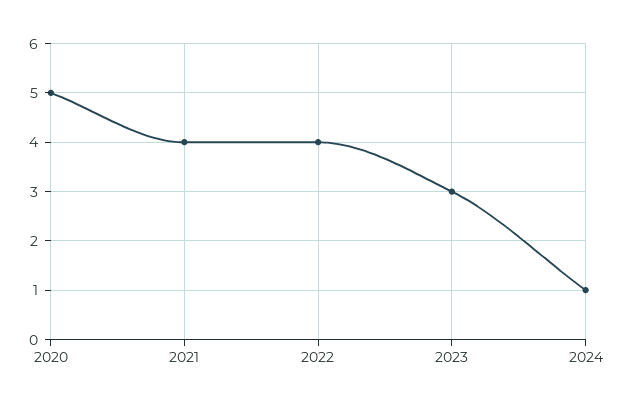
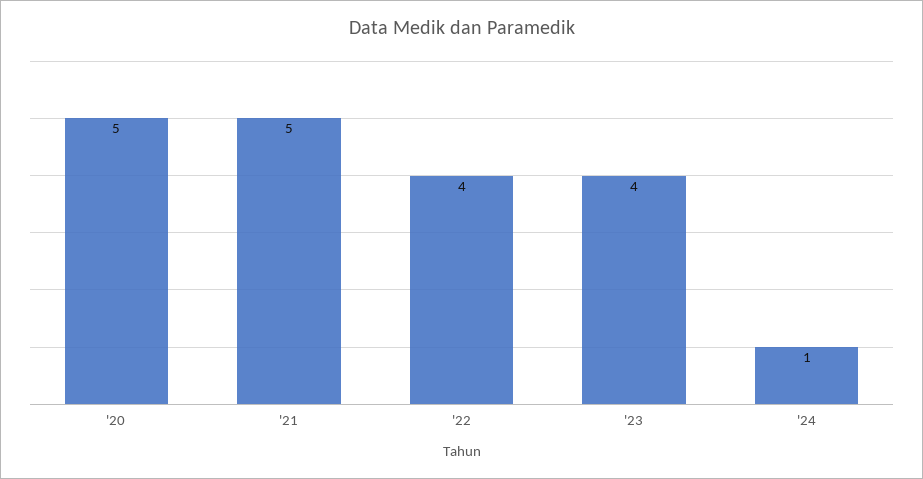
2021: 4 -> 5
2023: 3 -> 4

